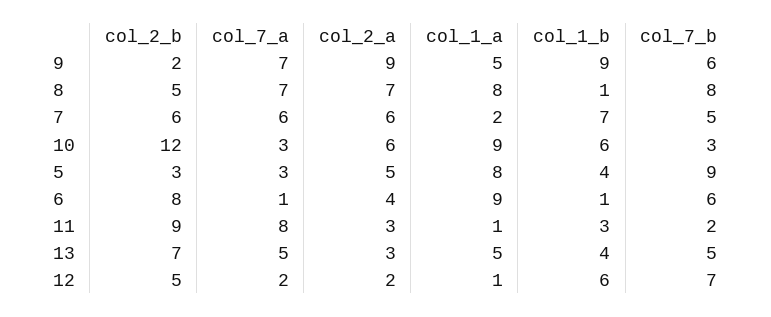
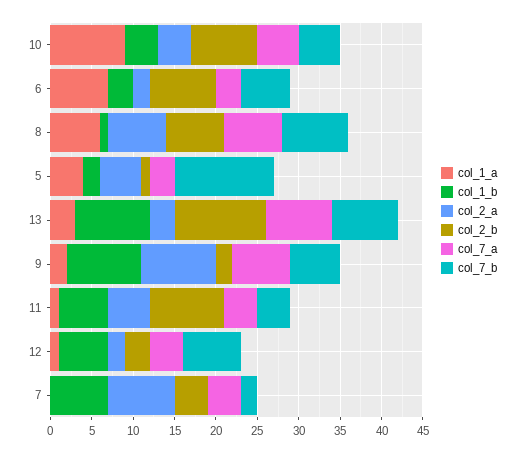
col_1_a, 9: 5 -> 2
col_2_b, 8: 5 -> 7
col_1_a, 8: 8 -> 6
col_2_b, 7: 6 -> 4
col_7_a, 7: 6 -> 4
col_2_a, 7: 6 -> 8
col_1_a, 7: 2 -> 0
col_7_b, 7: 5 -> 2
col_2_b, 10: 12 -> 8
col_7_a, 10: 3 -> 5
col_2_a, 10: 6 -> 4
col_1_b, 10: 6 -> 4
col_7_b, 10: 3 -> 5
col_2_b, 5: 3 -> 1
col_1_a, 5: 8 -> 4
col_1_b, 5: 4 -> 2
col_7_b, 5: 9 -> 12
col_7_a, 6: 1 -> 3
col_2_a, 6: 4 -> 2
col_1_a, 6: 9 -> 7
col_1_b, 6: 1 -> 3
col_7_a, 11: 8 -> 4
col_2_a, 11: 3 -> 5
col_1_b, 11: 3 -> 6
col_7_b, 11: 2 -> 4
col_2_b, 13: 7 -> 11
col_7_a, 13: 5 -> 8
col_1_a, 13: 5 -> 3
col_1_b, 13: 4 -> 9
col_7_b, 13: 5 -> 8
col_2_b, 12: 5 -> 3
col_7_a, 12: 2 -> 4

